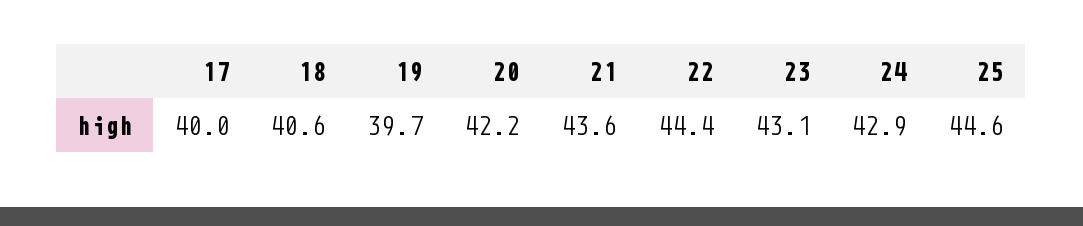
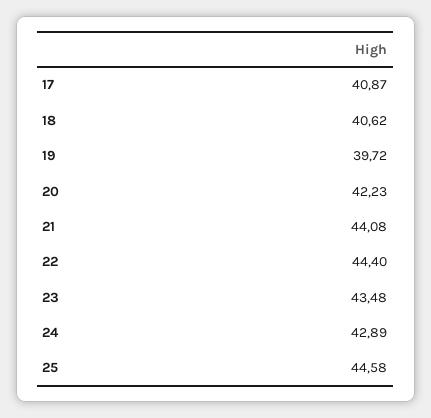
17: 40 -> 40.87
21: 43.6 -> 44.08
23: 43.1 -> 43.48

